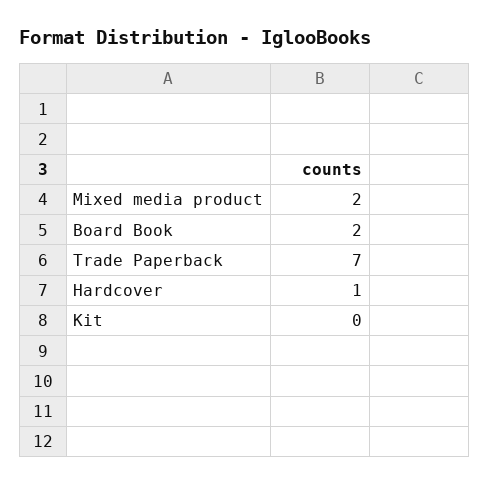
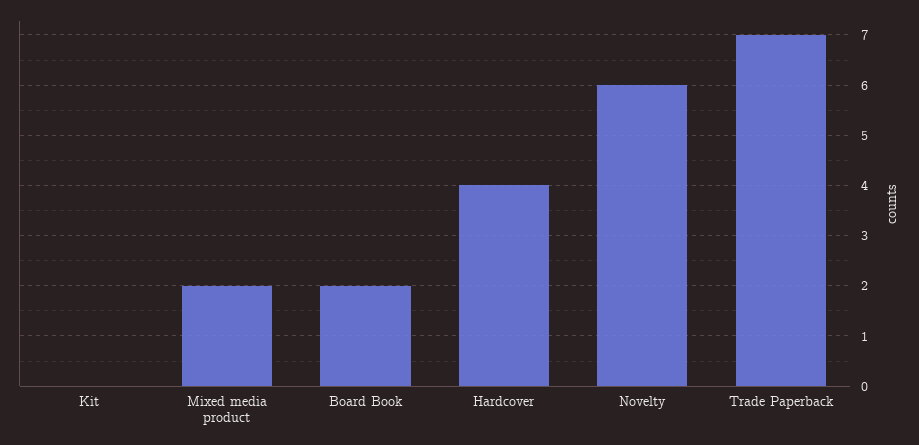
Hardcover: 1 -> 4
Novelty: none -> 6

